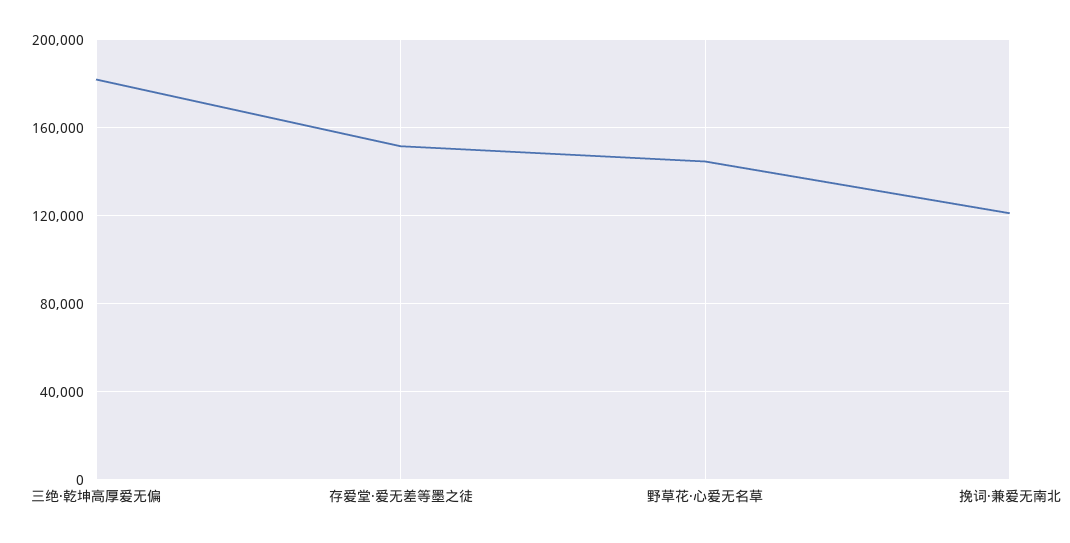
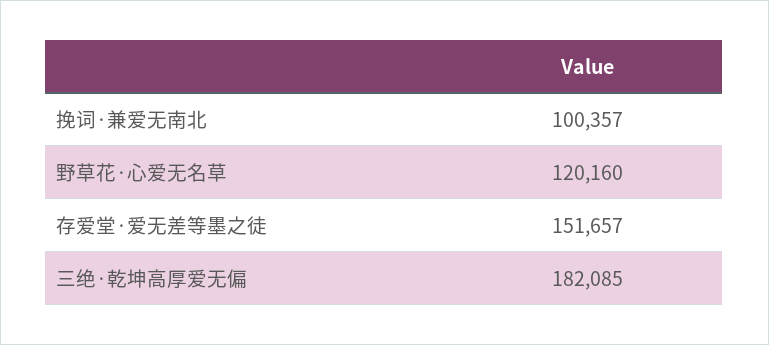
野草花·心爱无名草: 145000 -> 120160
挽词·兼爱无南北: 120000 -> 100357

